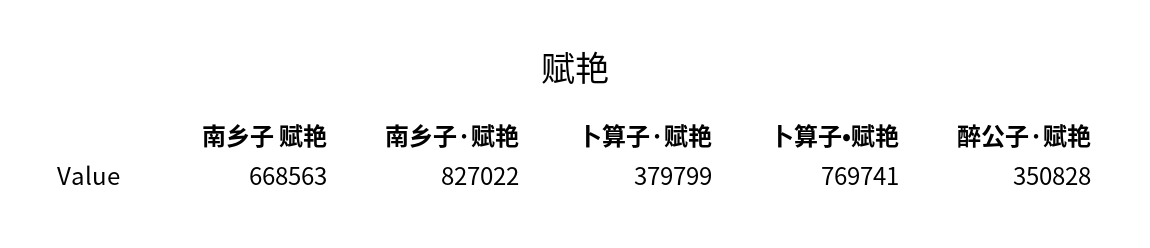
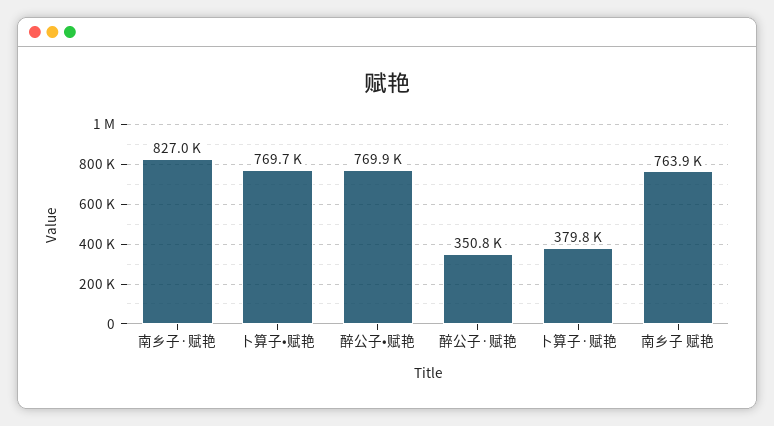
南乡子 赋艳: 668563 -> 763900
醉公子•赋艳: none -> 769900

